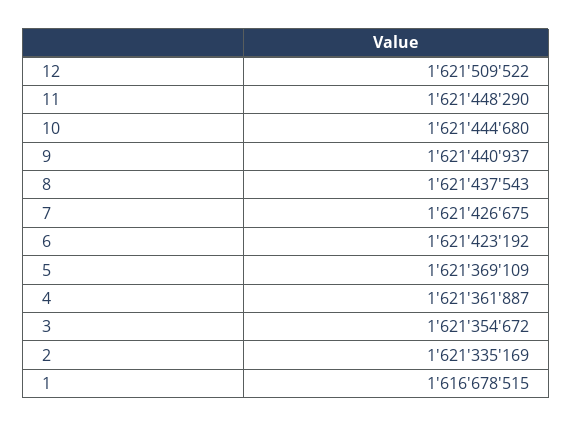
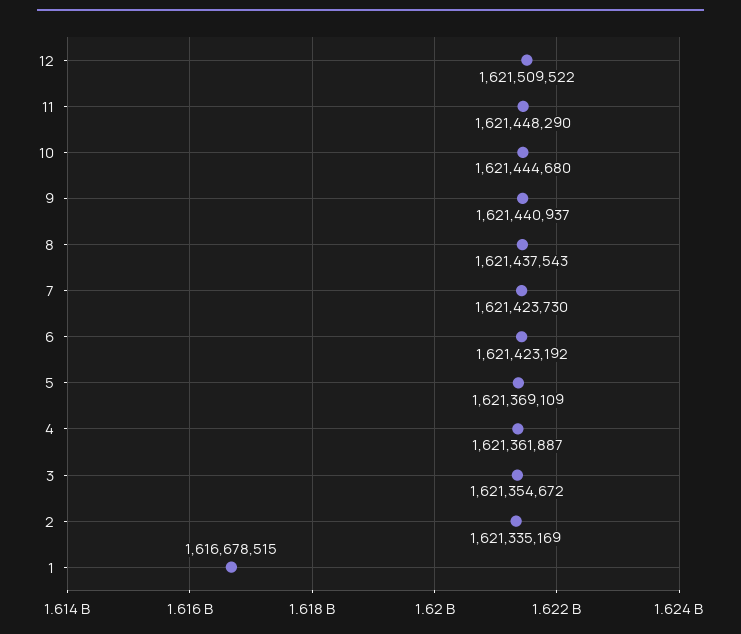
7: 1621426675 -> 1621423730

